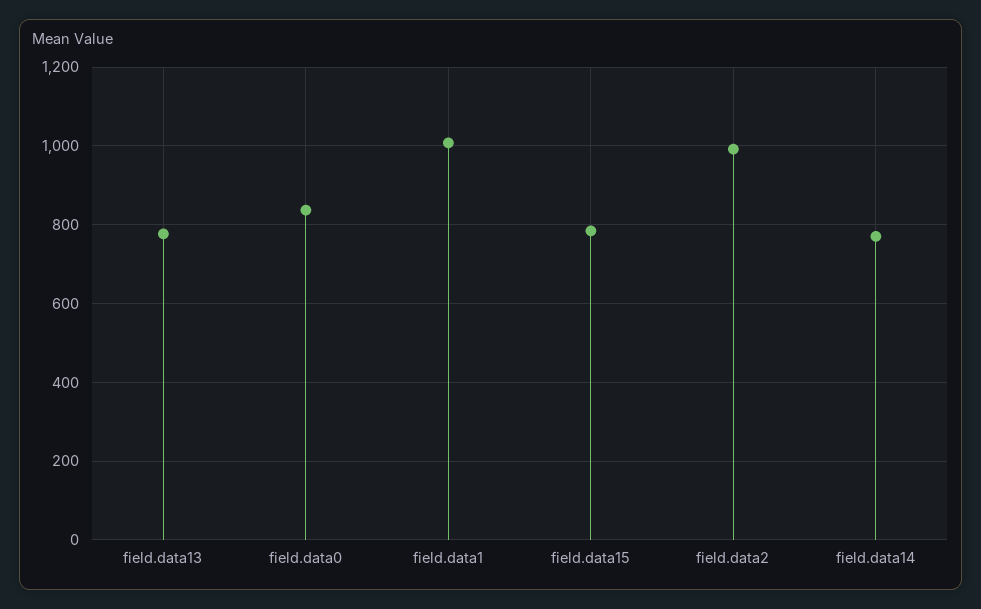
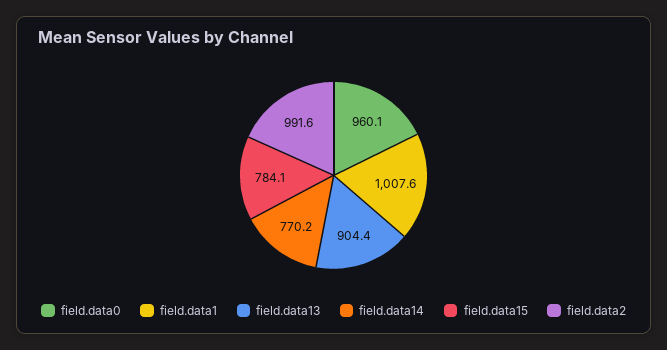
field.data13: 780 -> 904.4
field.data0: 840 -> 960.1

